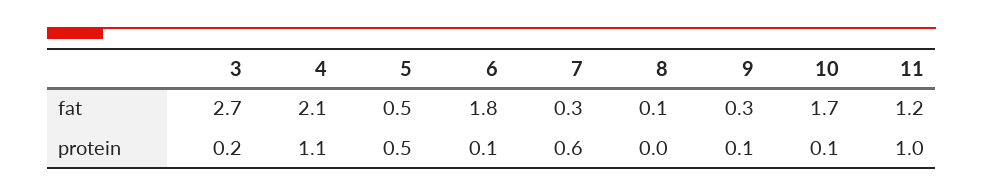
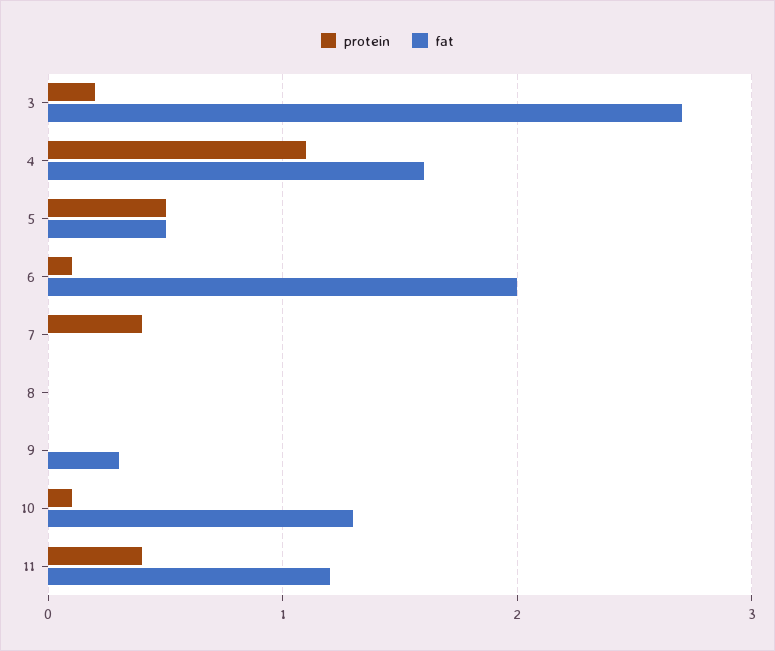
fat, 4: 2.1 -> 1.6
fat, 6: 1.8 -> 2
fat, 7: 0.3 -> 0
fat, 8: 0.1 -> 0
fat, 10: 1.7 -> 1.3
protein, 7: 0.6 -> 0.4
protein, 9: 0.1 -> 0
protein, 11: 1 -> 0.4

